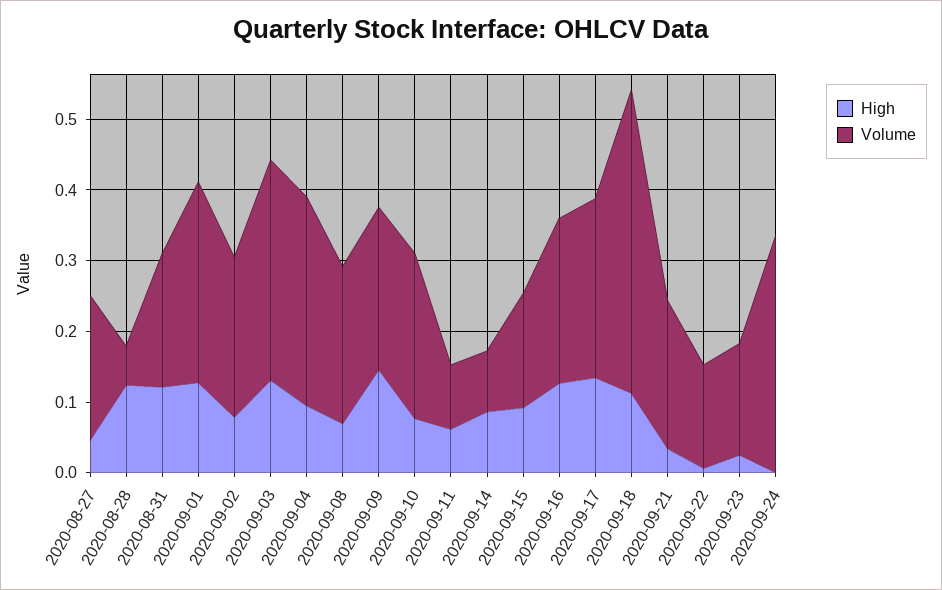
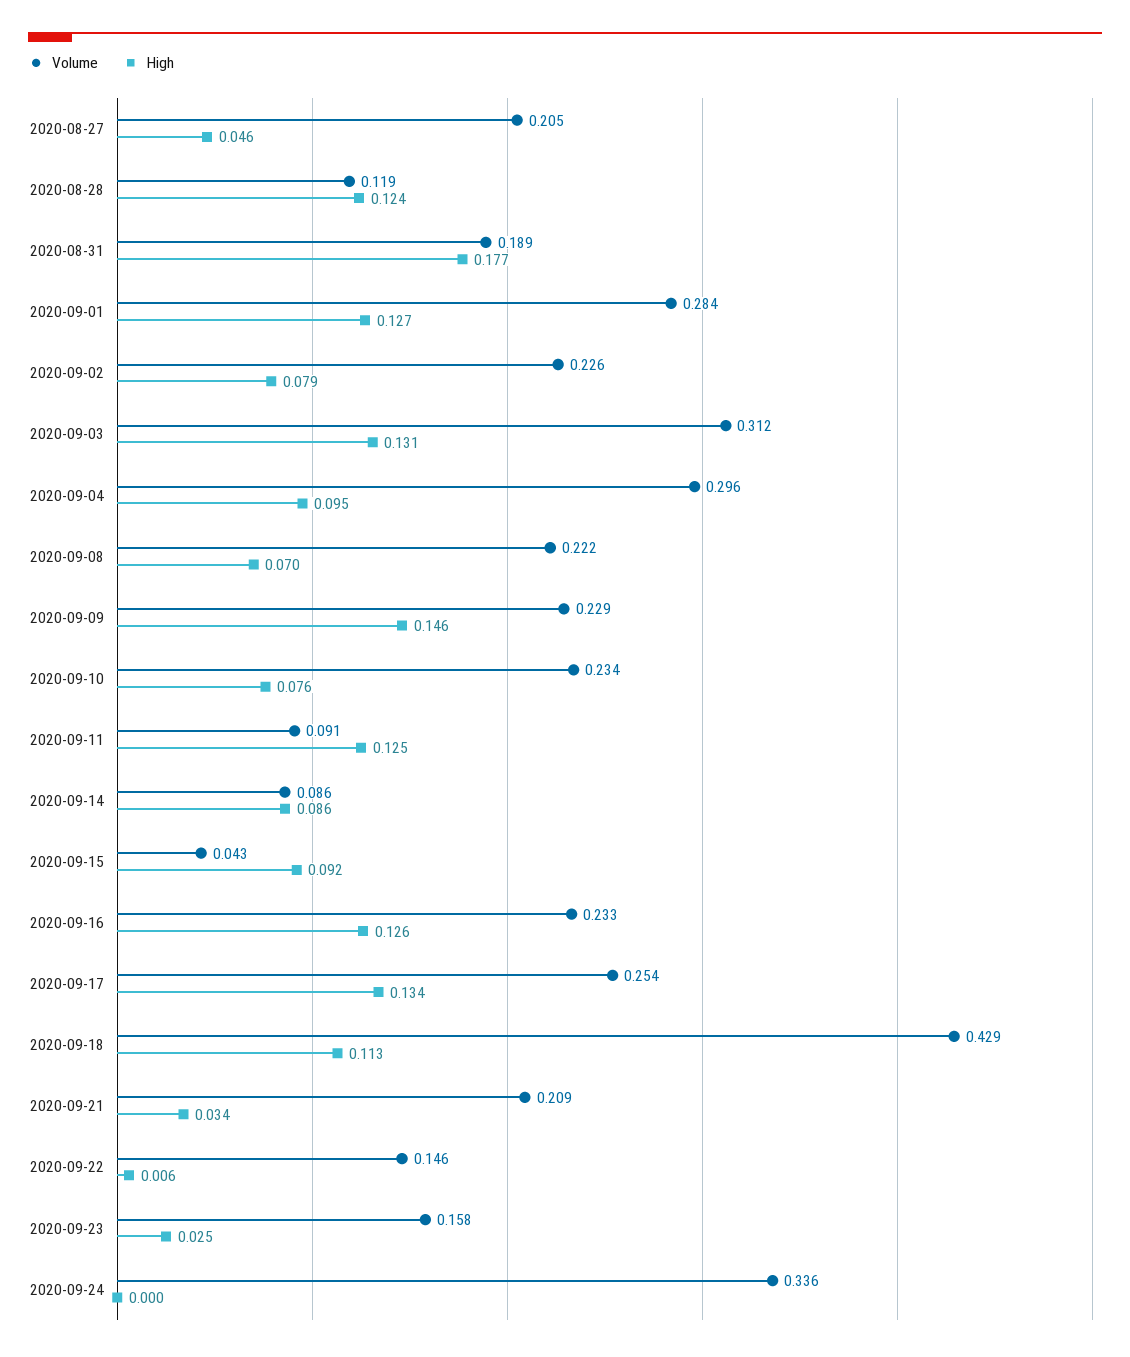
Volume, 2020-08-28: 0.06 -> 0.119
High, 2020-08-31: 0.12 -> 0.177
High, 2020-09-11: 0.06 -> 0.125
Volume, 2020-09-15: 0.16 -> 0.043

